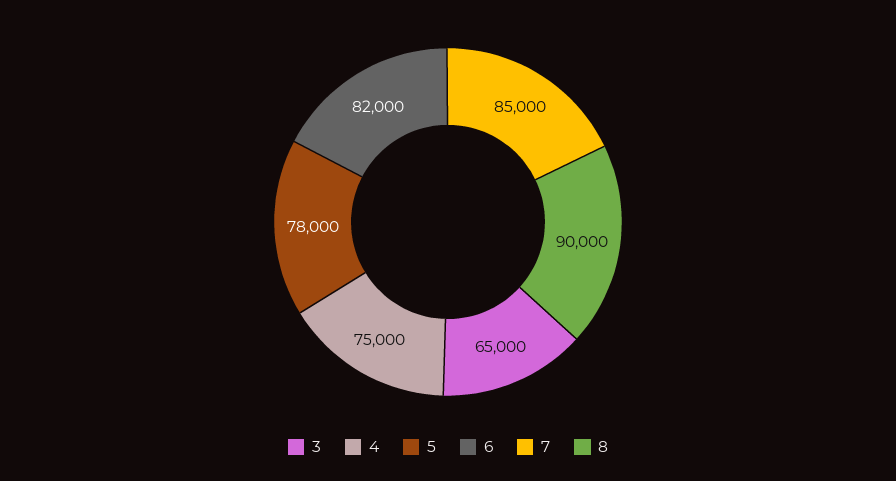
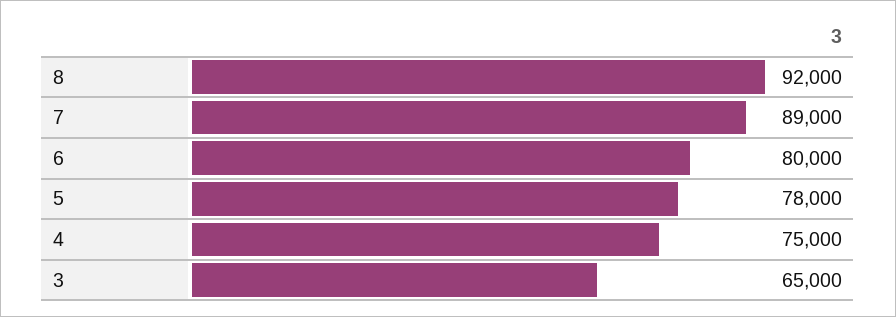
6: 82000 -> 80000
7: 85000 -> 89000
8: 90000 -> 92000

